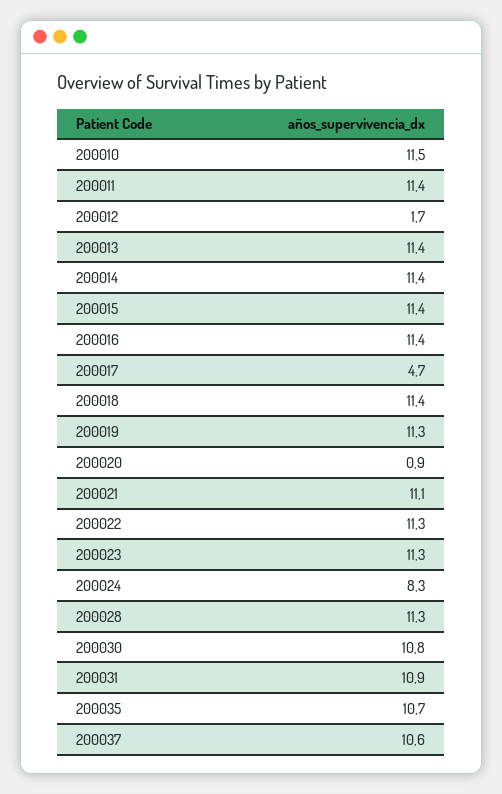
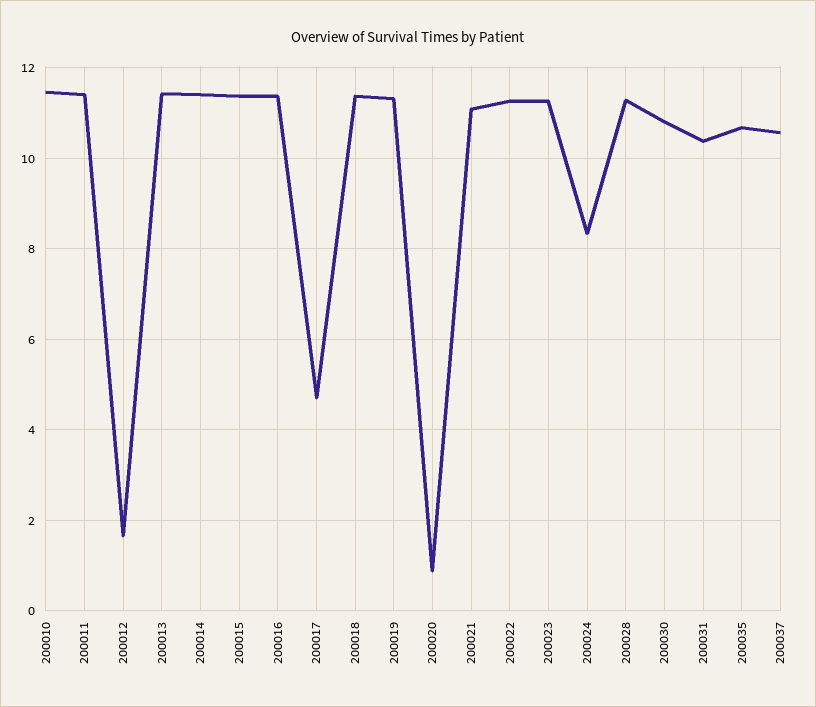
200031: 10.9 -> 10.4

